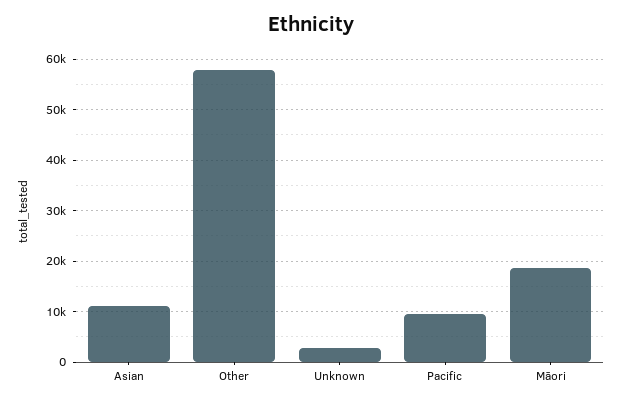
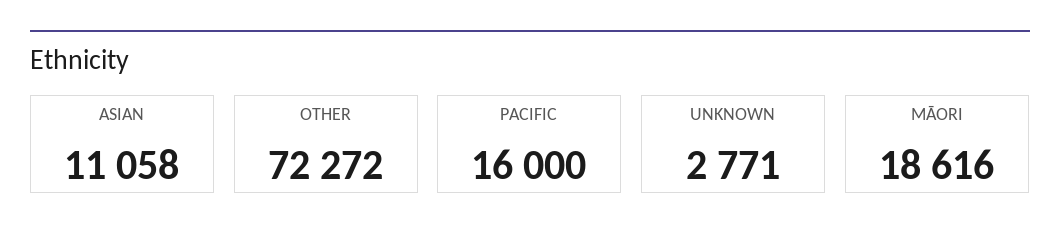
Other: 58000 -> 72272
Pacific: 10000 -> 16000

